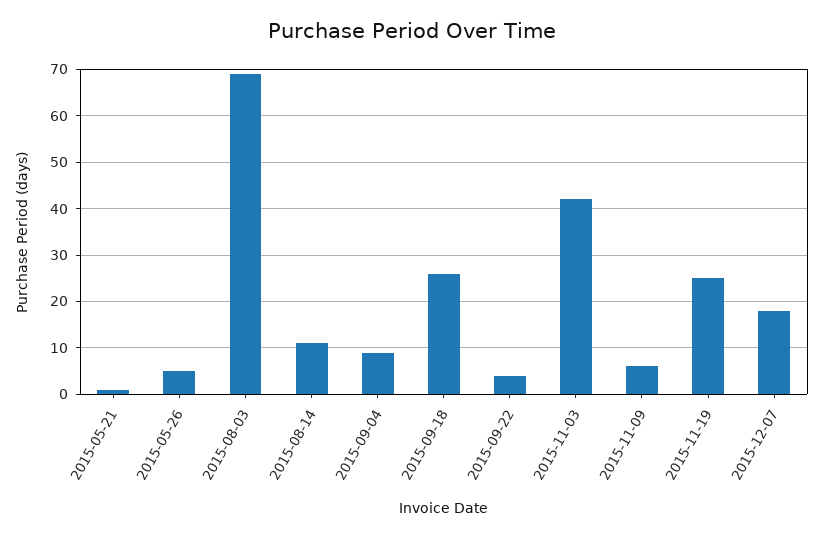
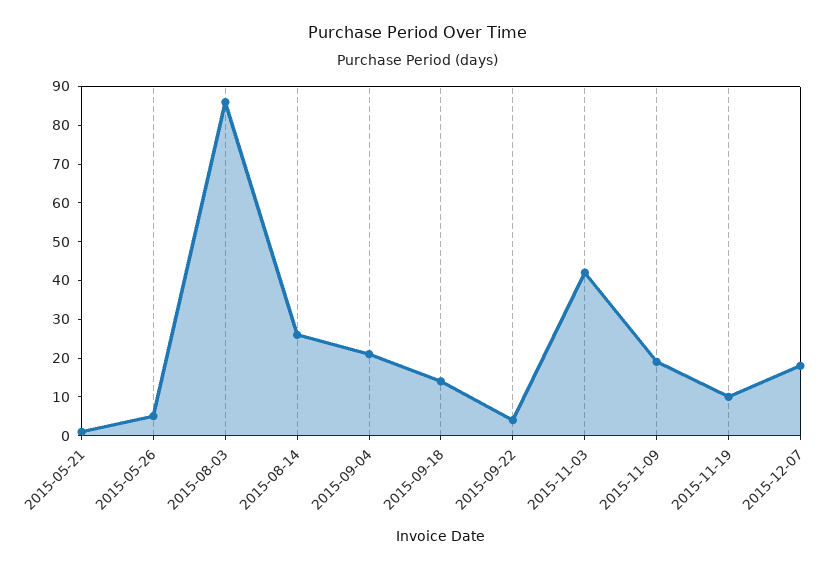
2015-08-03: 70 -> 85
2015-08-14: 10 -> 25
2015-09-04: 10 -> 20
2015-09-18: 25 -> 15
2015-11-09: 5 -> 20
2015-11-19: 25 -> 10

